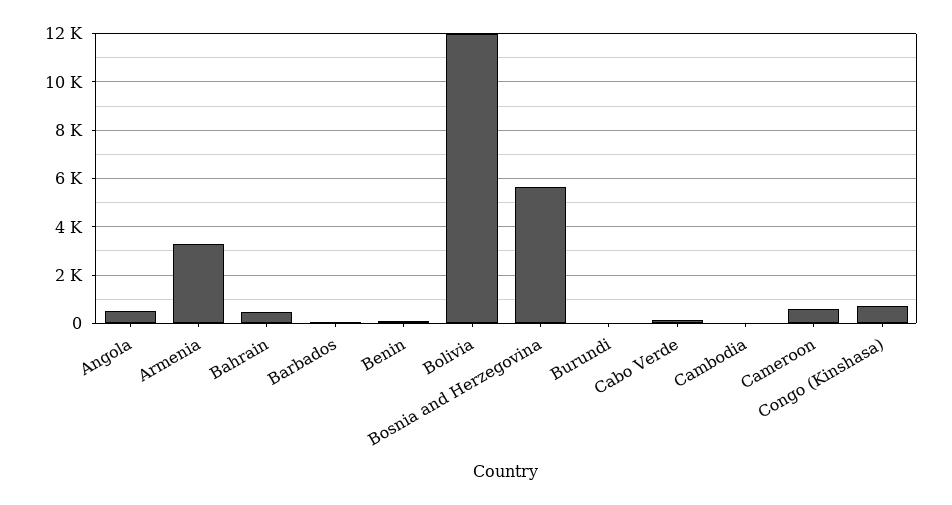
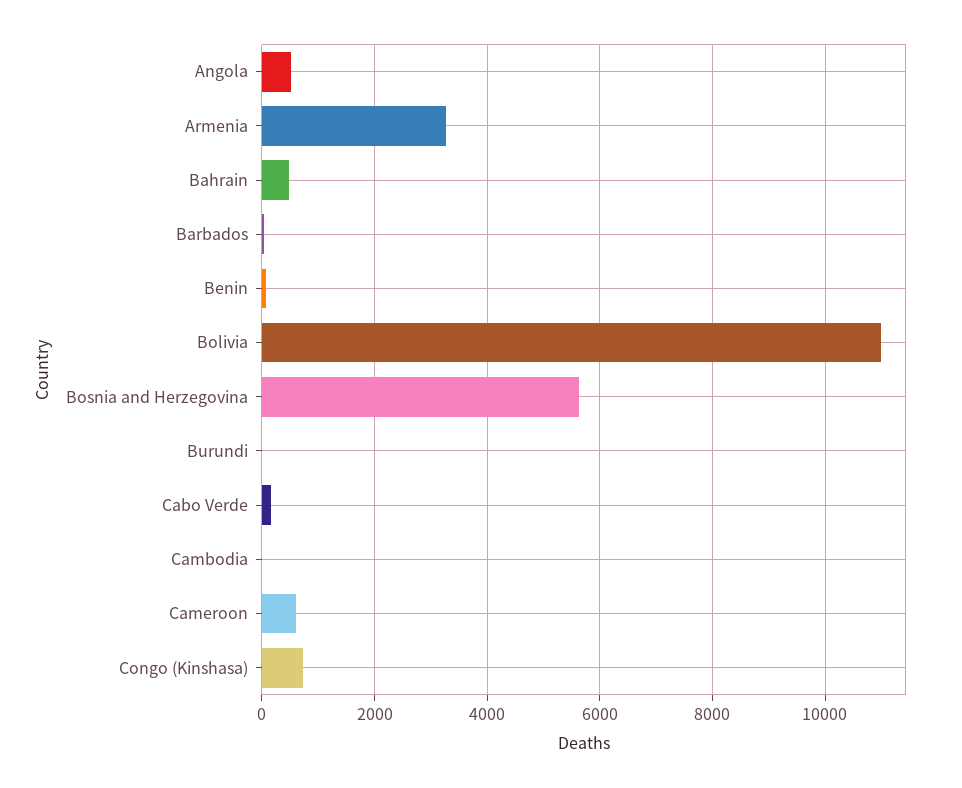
Bolivia: 12000 -> 11000

